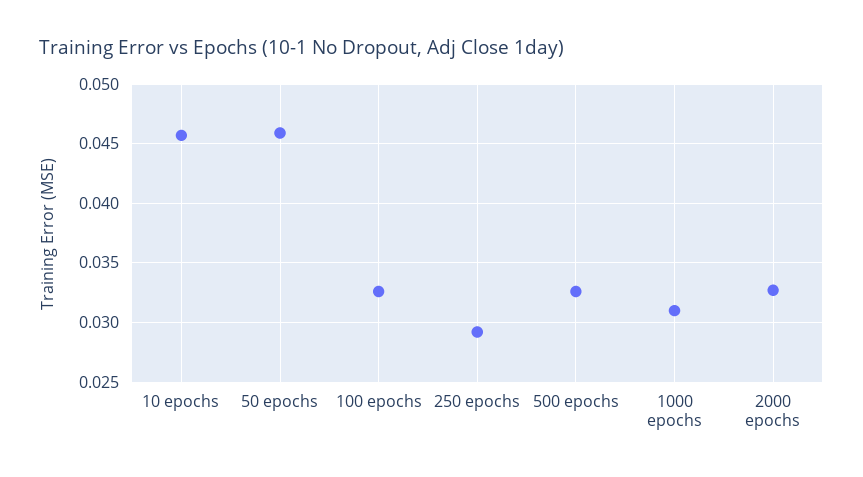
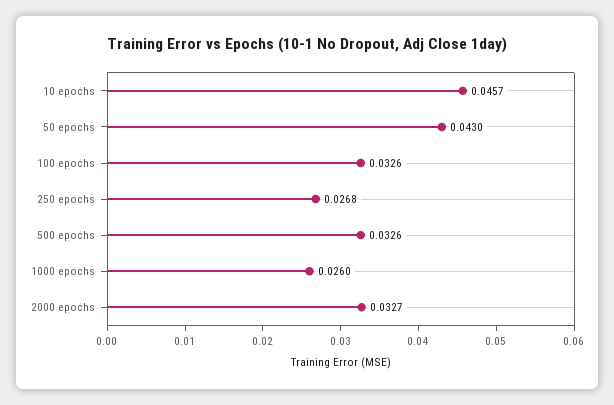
50 epochs: 0.046 -> 0.043
250 epochs: 0.029 -> 0.0268
1000 epochs: 0.031 -> 0.026

